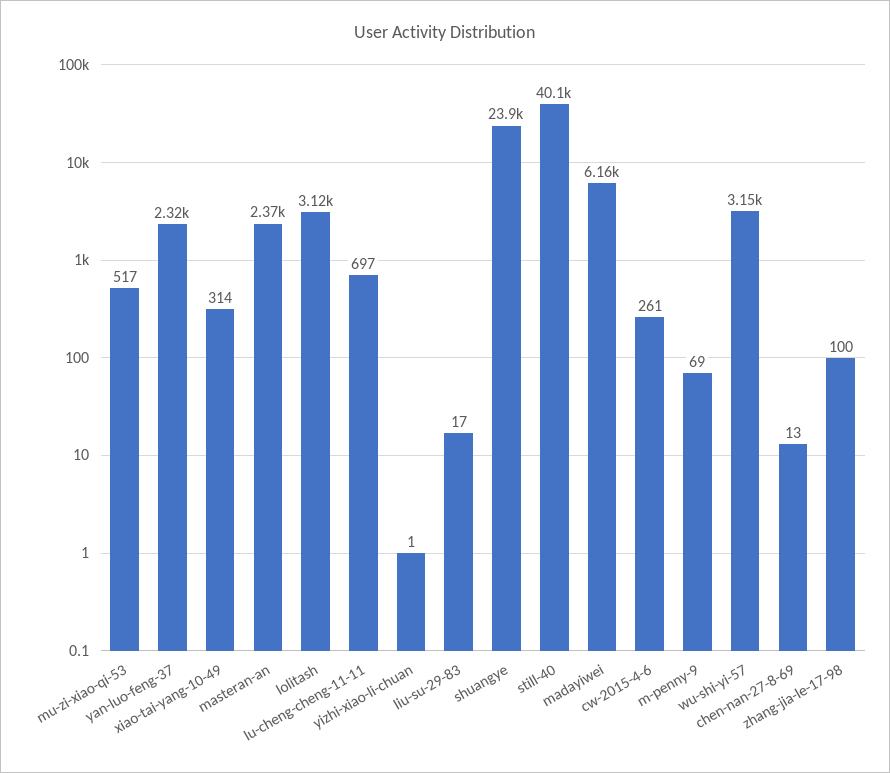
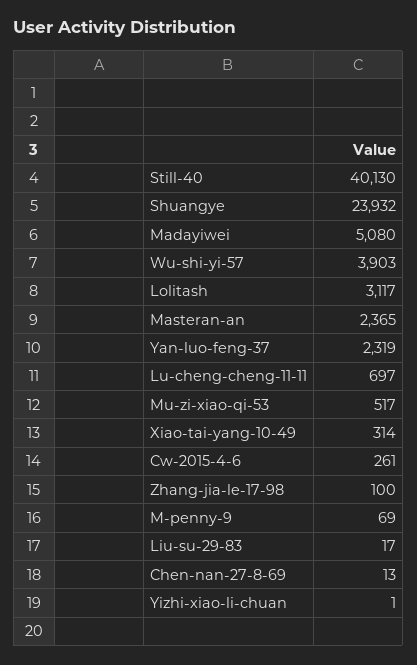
madayiwei: 6160 -> 5080
wu-shi-yi-57: 3150 -> 3903

